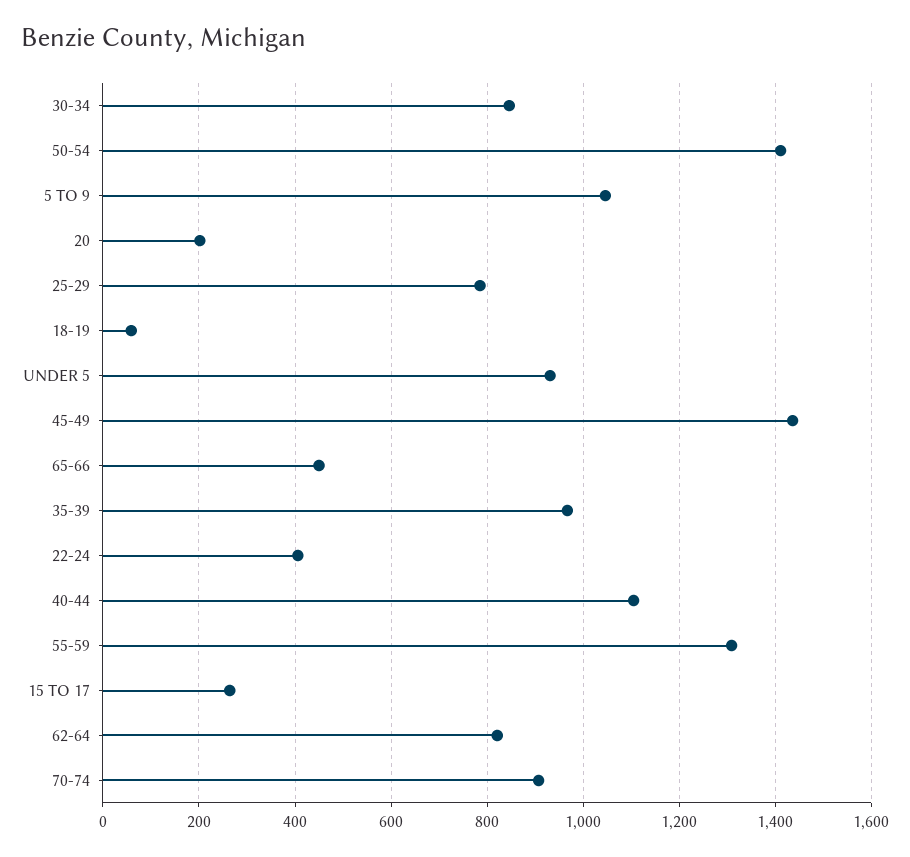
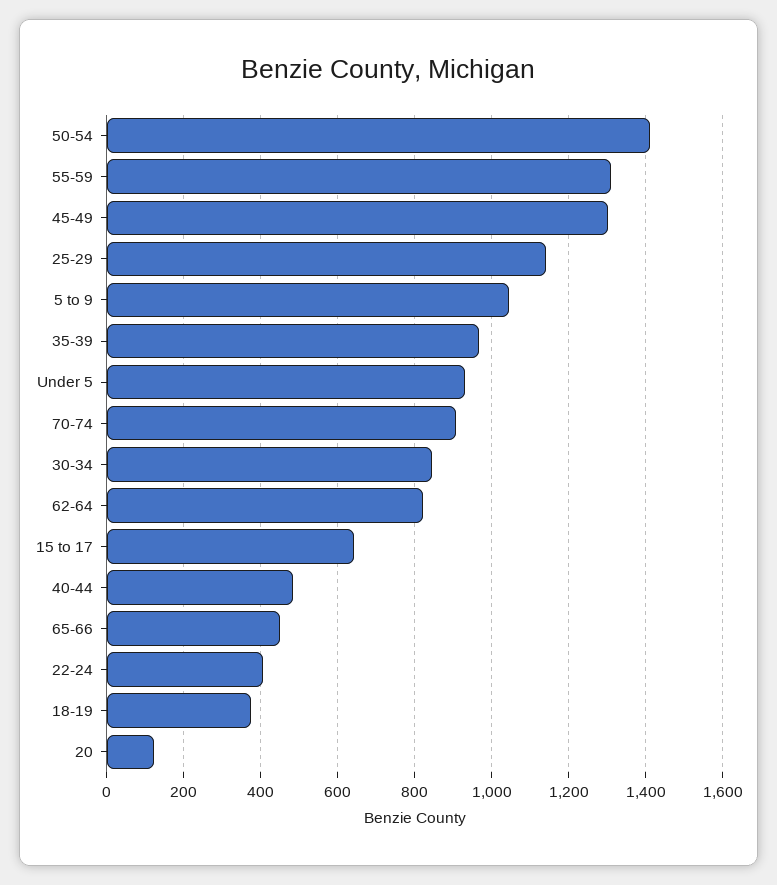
20: 200 -> 120
25-29: 780 -> 1140
18-19: 60 -> 380
45-49: 1440 -> 1300
40-44: 1100 -> 480
15 TO 17: 260 -> 640

